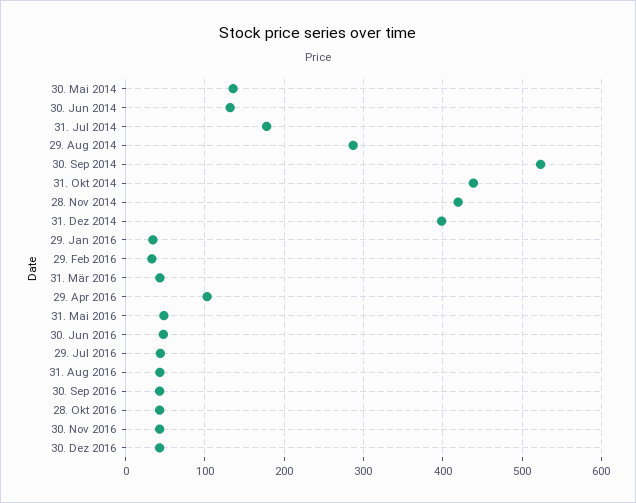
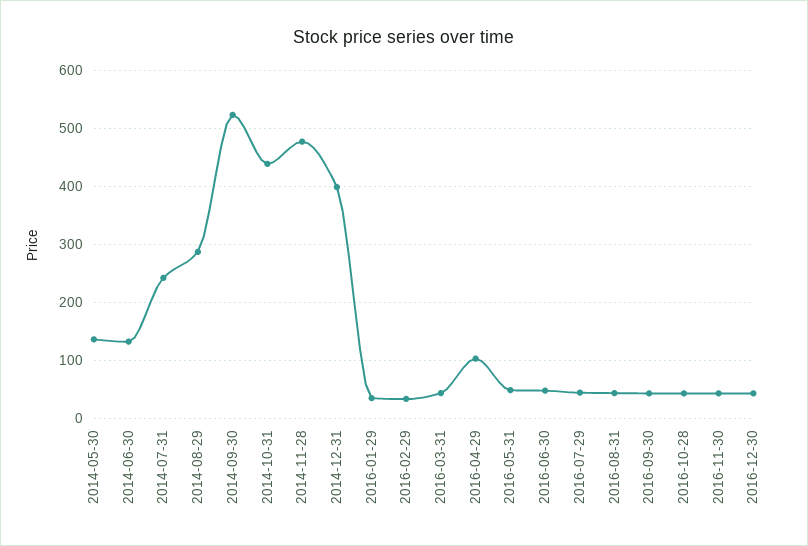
31. Jul 2014: 180 -> 240
28. Nov 2014: 420 -> 480

